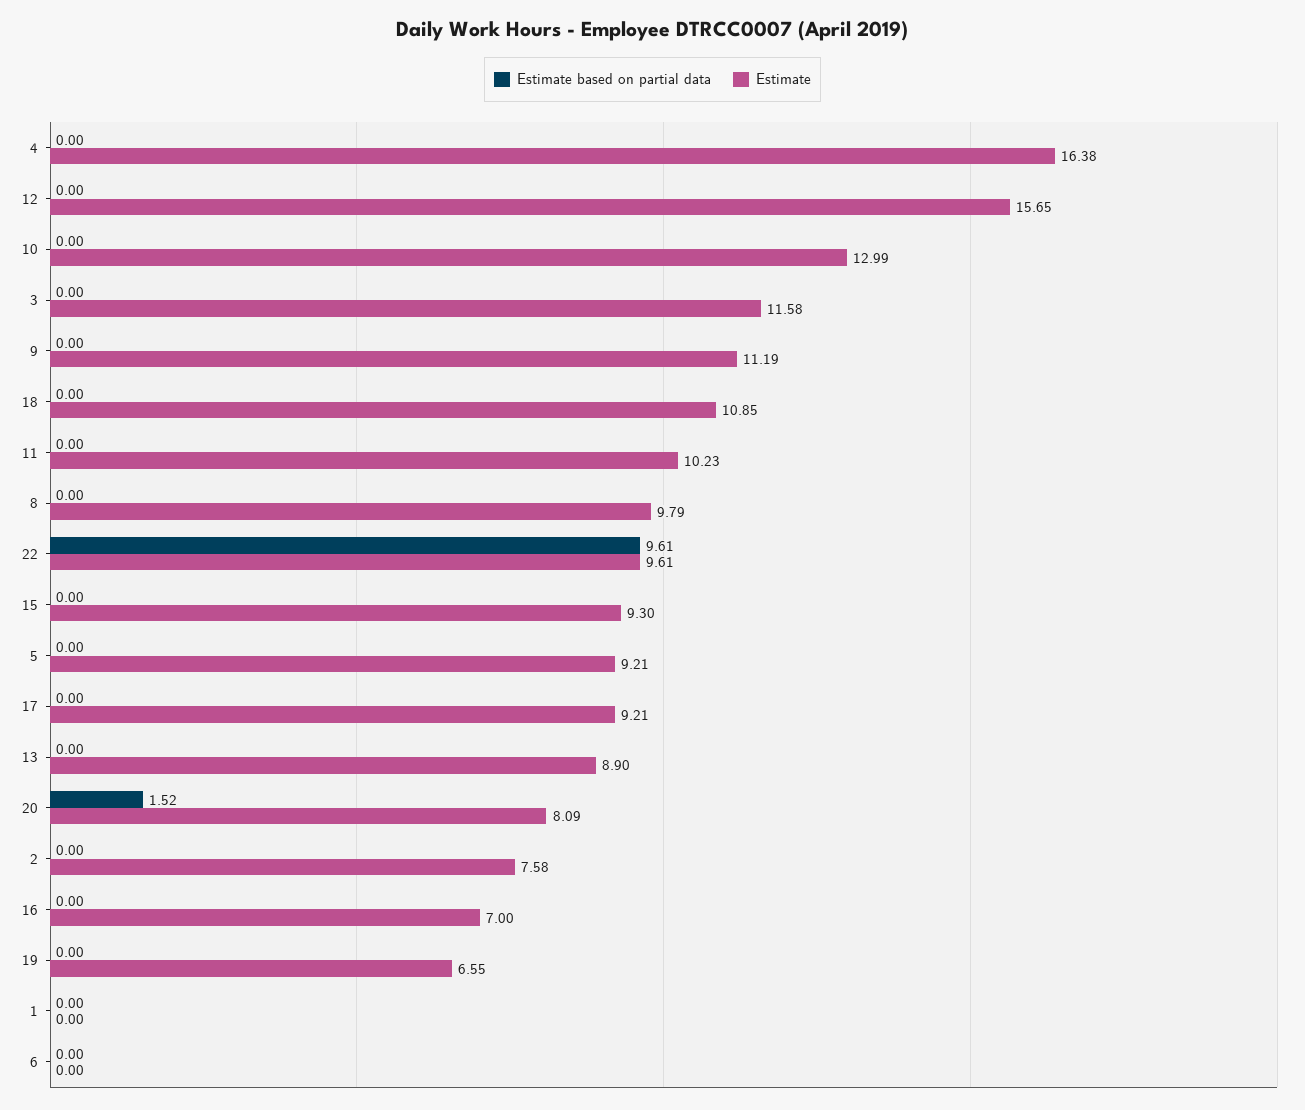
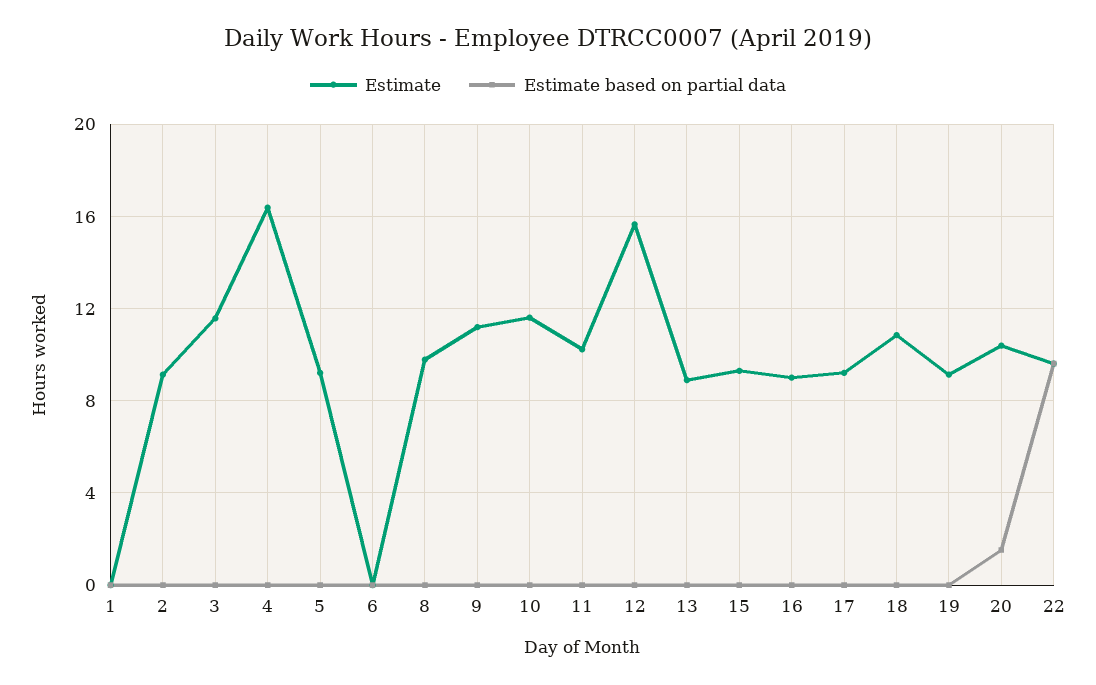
Estimate, 10: 12.99 -> 11.5
Estimate, 20: 8.09 -> 10.5
Estimate, 2: 7.58 -> 9
Estimate, 16: 7 -> 9
Estimate, 19: 6.55 -> 9

